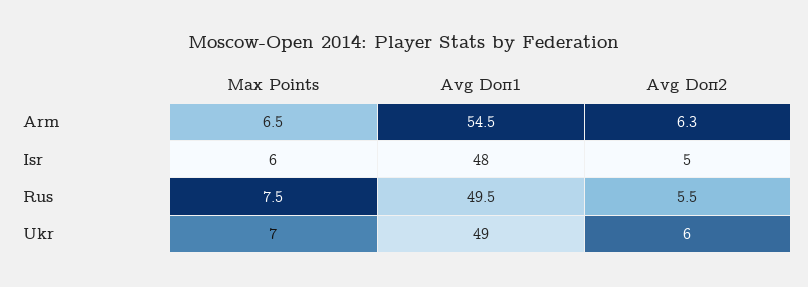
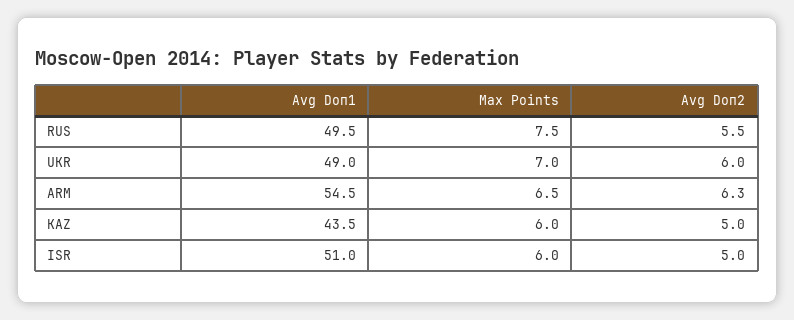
Avg Doп1, Isr: 48 -> 51
Avg Doп1, KAZ: none -> 43.5
Max Points, KAZ: none -> 6
Avg Doп2, KAZ: none -> 5

